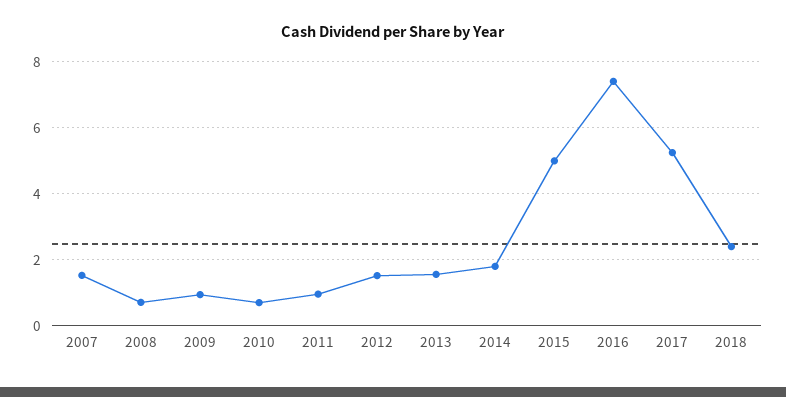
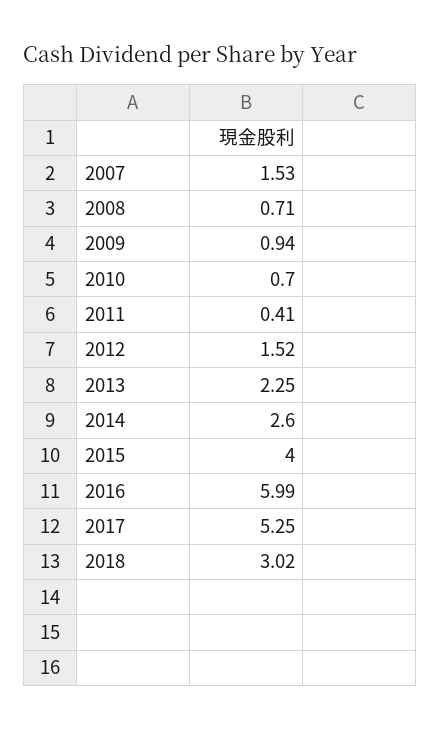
2011: 1 -> 0.41
2013: 1.6 -> 2.25
2014: 1.8 -> 2.6
2015: 5 -> 4
2016: 7.4 -> 5.99
2018: 2.4 -> 3.02

